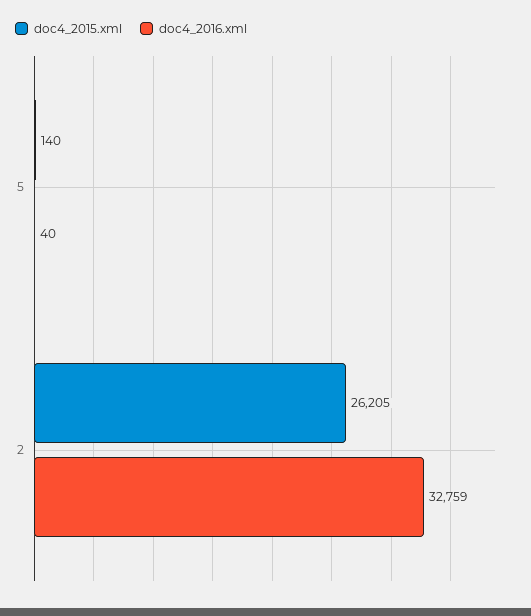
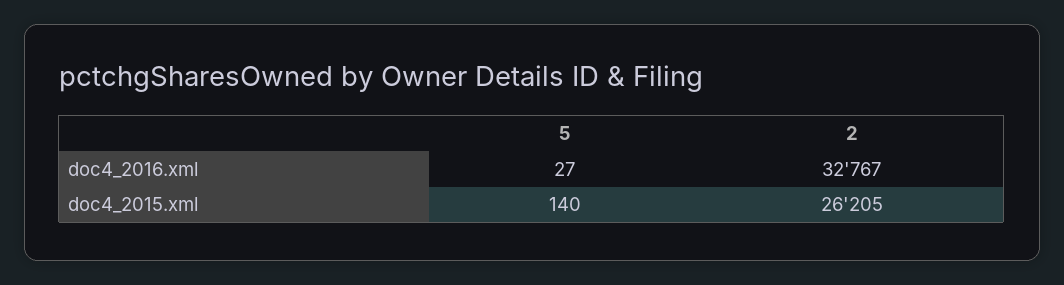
doc4_2016.xml, 5: 40 -> 27
doc4_2016.xml, 2: 32759 -> 32767

